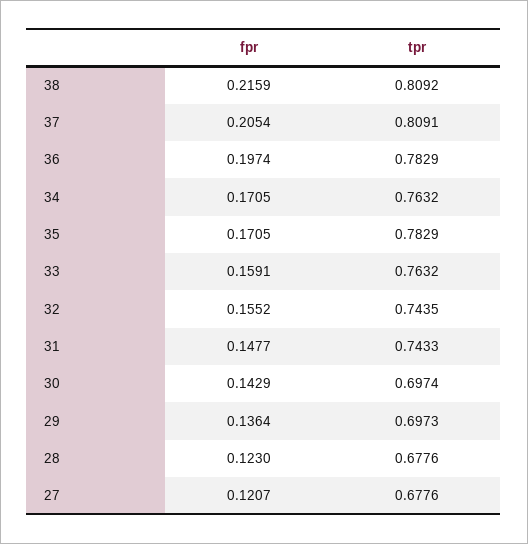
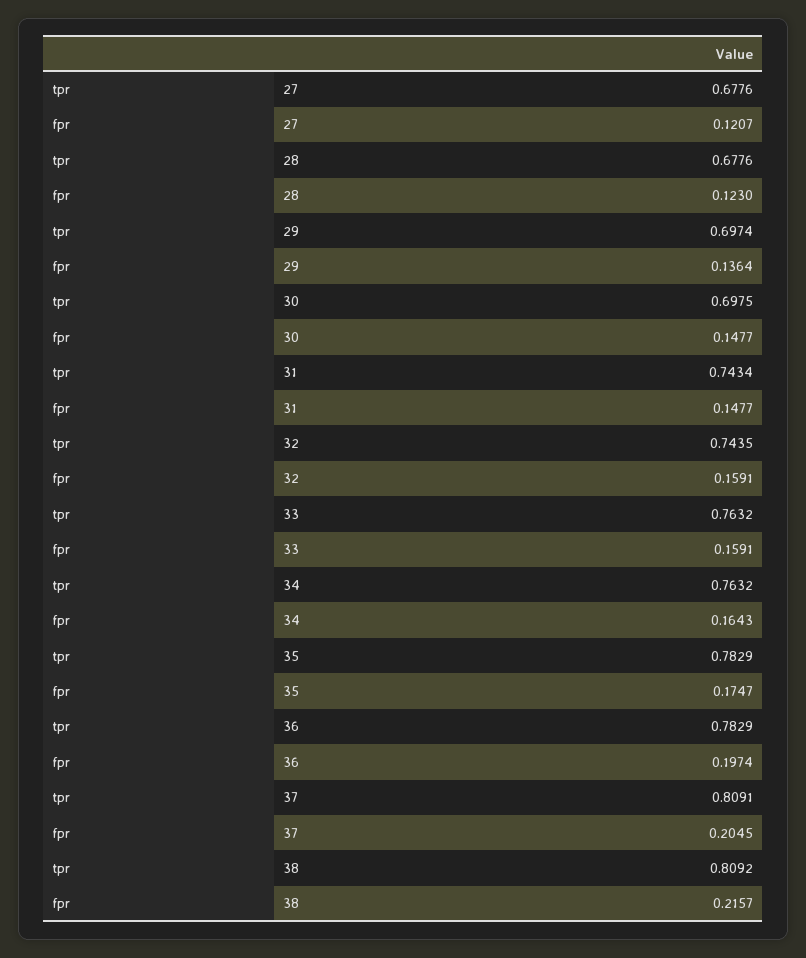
fpr, 38: 0.2159 -> 0.2157
fpr, 37: 0.2054 -> 0.2045
fpr, 34: 0.1705 -> 0.1643
fpr, 35: 0.1705 -> 0.1747
fpr, 32: 0.1552 -> 0.1591
tpr, 31: 0.7433 -> 0.7434
fpr, 30: 0.1429 -> 0.1477
tpr, 30: 0.6974 -> 0.6975
tpr, 29: 0.6973 -> 0.6974

